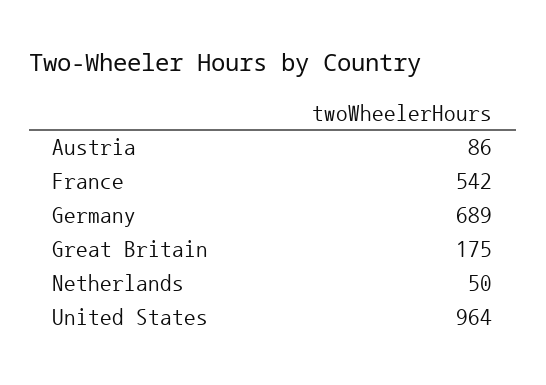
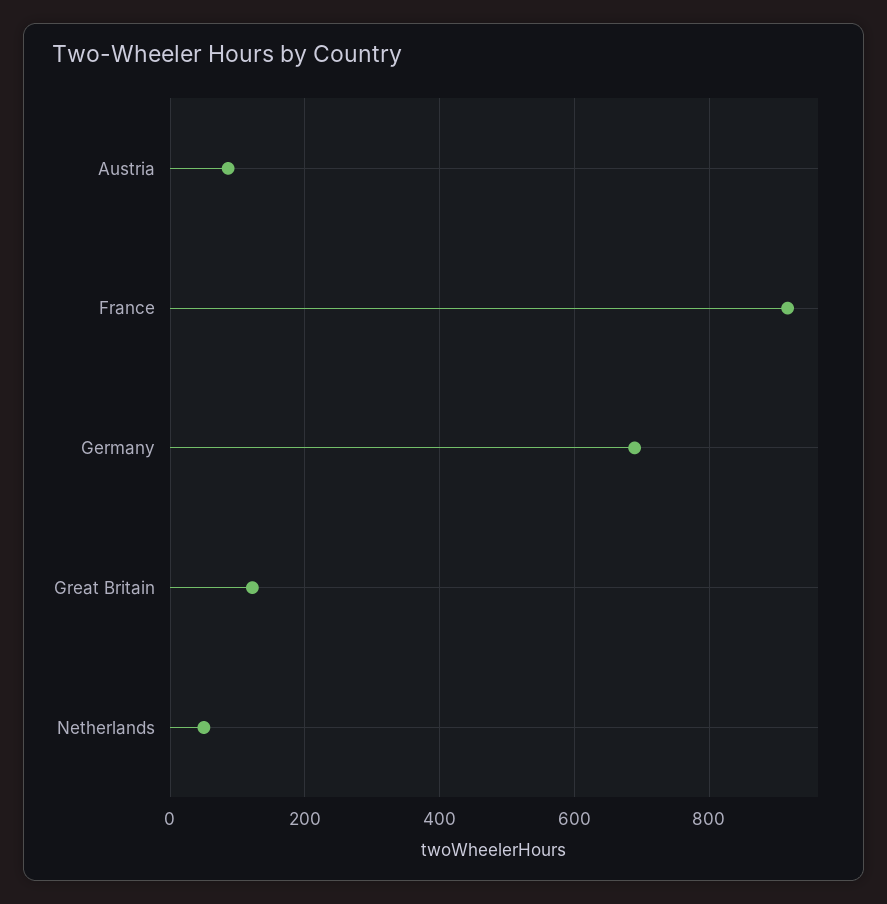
France: 542 -> 920
Great Britain: 175 -> 120
United States: 964 -> none

